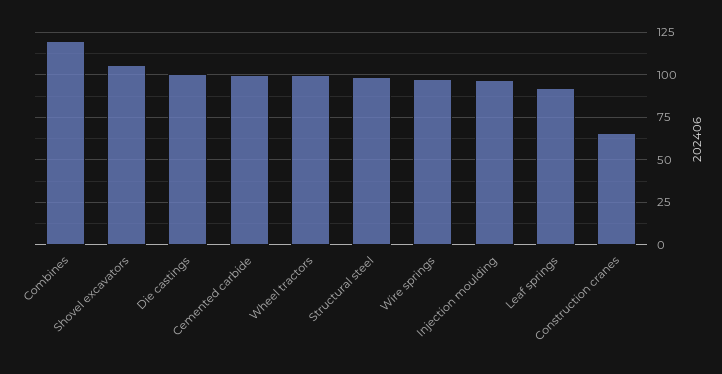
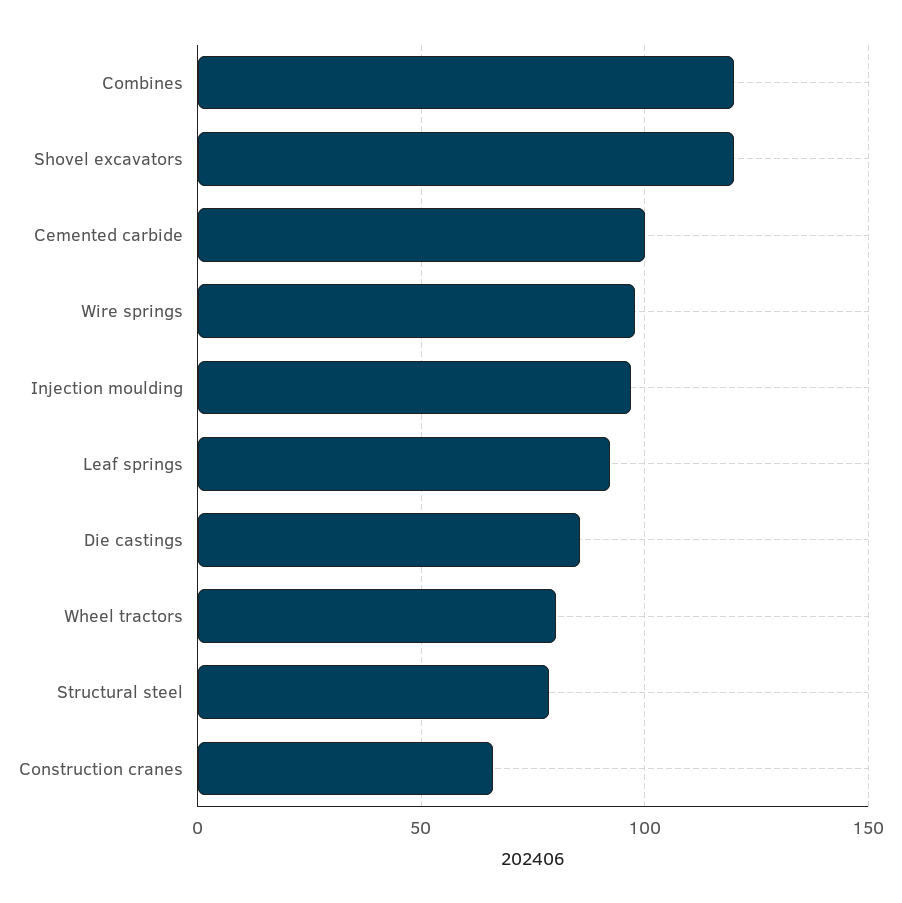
Shovel excavators: 105 -> 120
Die castings: 100 -> 85
Wheel tractors: 100 -> 80
Structural steel: 100 -> 80

